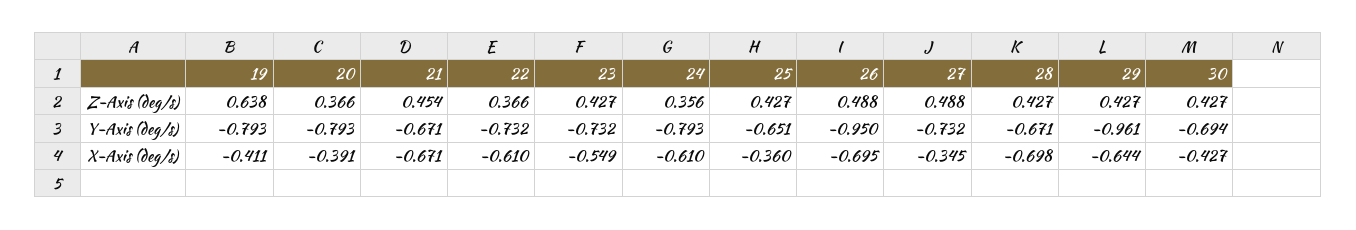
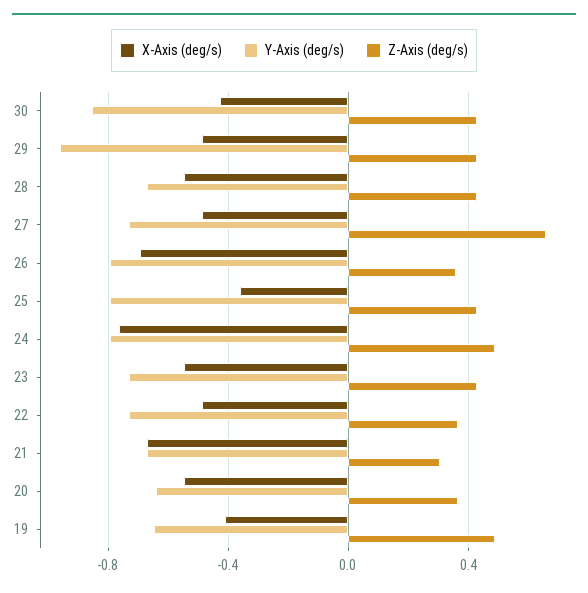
Z-Axis (deg/s), 19: 0.638 -> 0.5
Z-Axis (deg/s), 21: 0.454 -> 0.3
Z-Axis (deg/s), 24: 0.356 -> 0.5
Z-Axis (deg/s), 26: 0.488 -> 0.35
Z-Axis (deg/s), 27: 0.488 -> 0.65
Y-Axis (deg/s), 19: -0.793 -> -0.65
Y-Axis (deg/s), 20: -0.793 -> -0.65
Y-Axis (deg/s), 25: -0.651 -> -0.8
Y-Axis (deg/s), 26: -0.95 -> -0.8
Y-Axis (deg/s), 30: -0.694 -> -0.85
X-Axis (deg/s), 20: -0.391 -> -0.55
X-Axis (deg/s), 22: -0.61 -> -0.5
X-Axis (deg/s), 24: -0.61 -> -0.75
X-Axis (deg/s), 27: -0.345 -> -0.5
X-Axis (deg/s), 28: -0.698 -> -0.55
X-Axis (deg/s), 29: -0.644 -> -0.5

